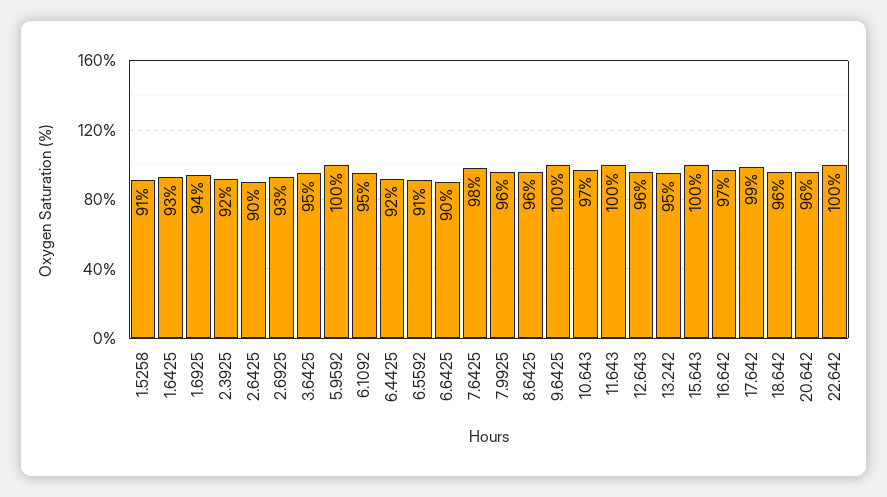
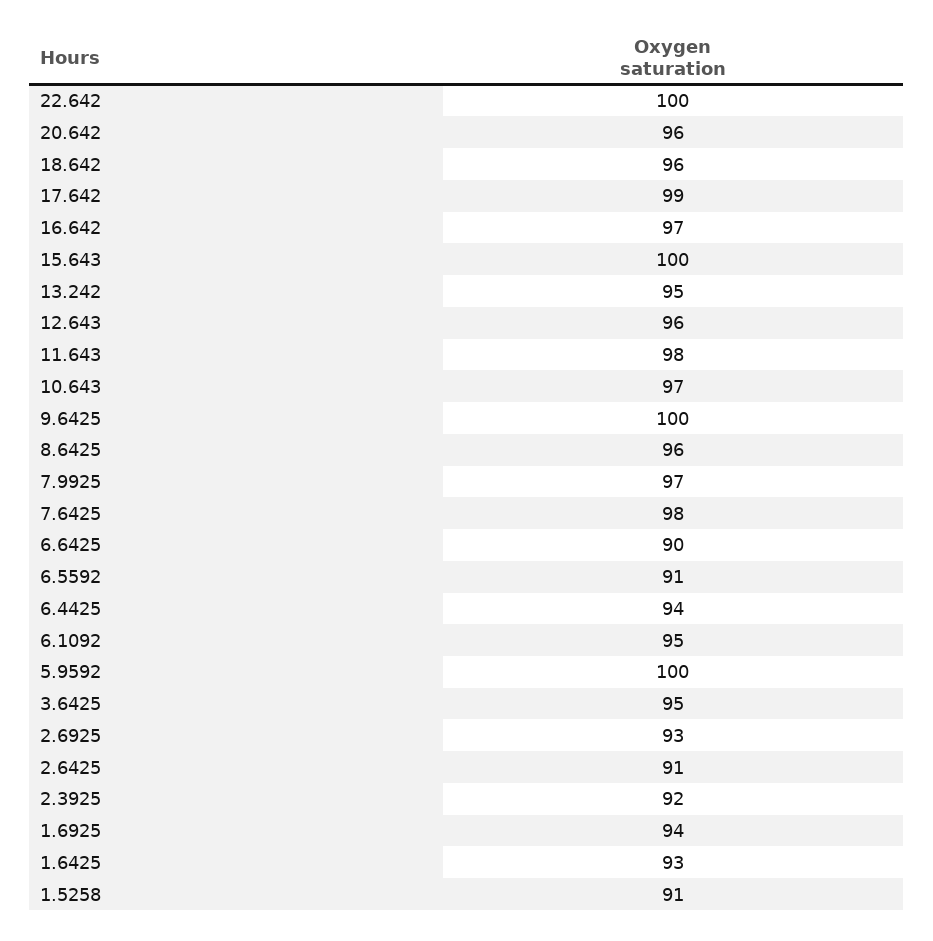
2.6425: 90 -> 91
6.4425: 92 -> 94
7.9925: 96 -> 97
11.643: 100 -> 98

